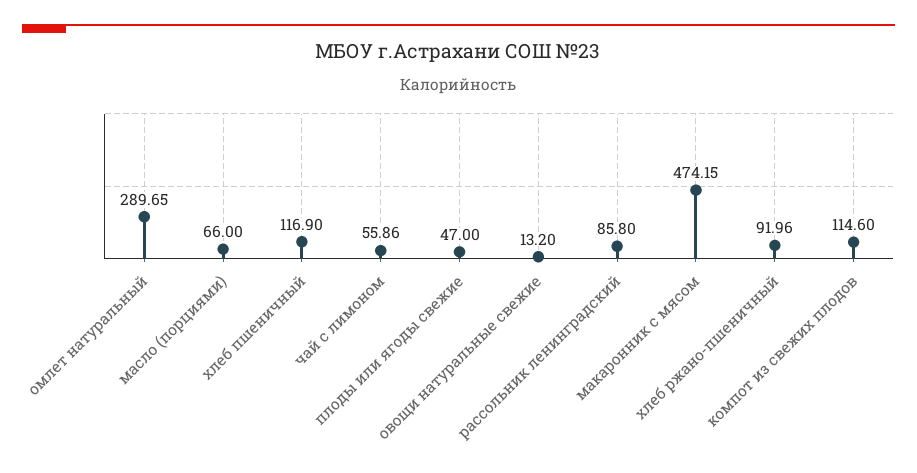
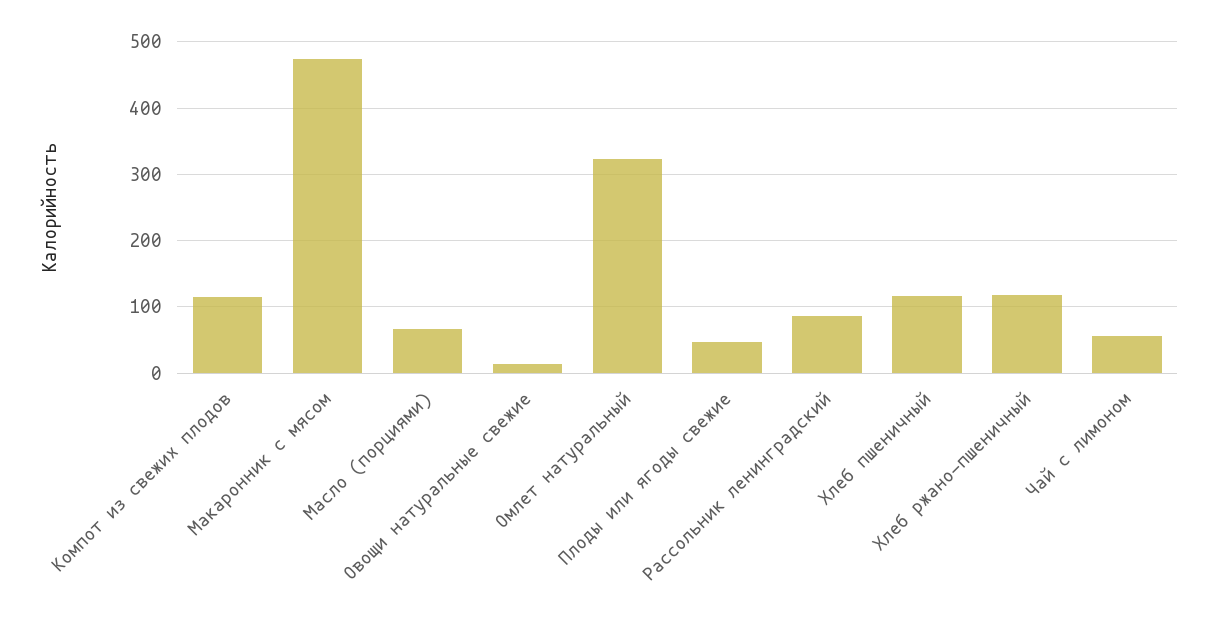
омлет натуральный: 289.65 -> 320
хлеб ржано-пшеничный: 91.96 -> 120

